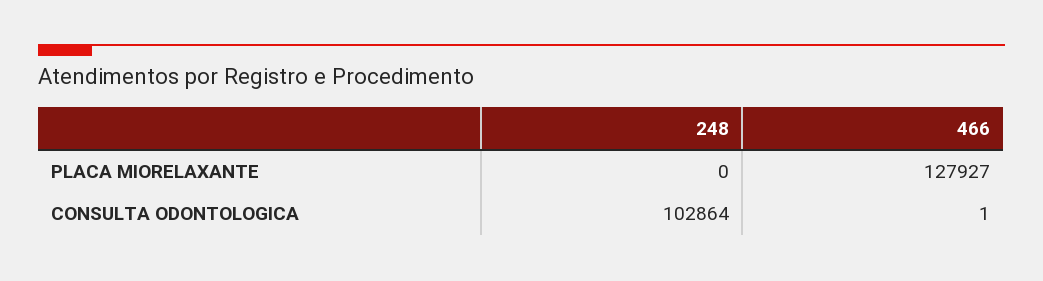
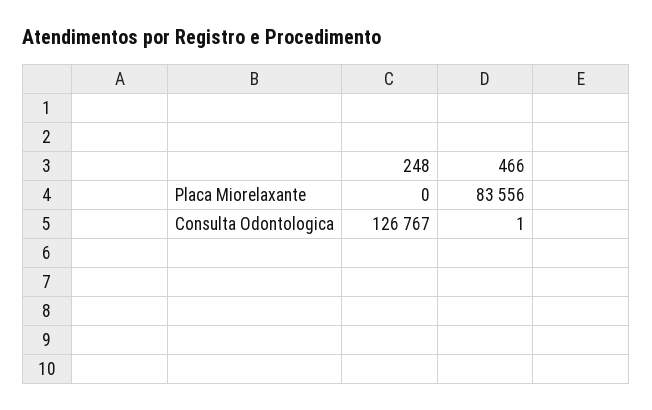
466, PLACA MIORELAXANTE: 127927 -> 83556
248, CONSULTA ODONTOLOGICA: 102864 -> 126767

